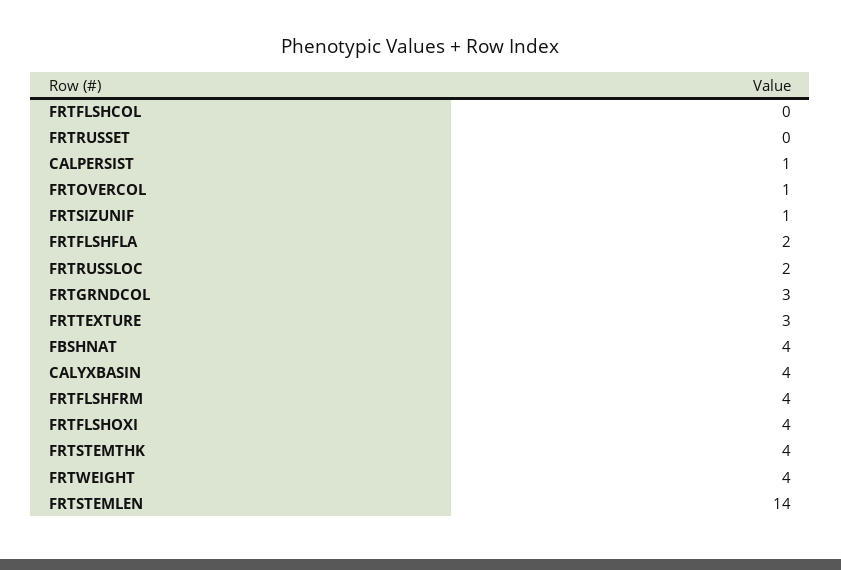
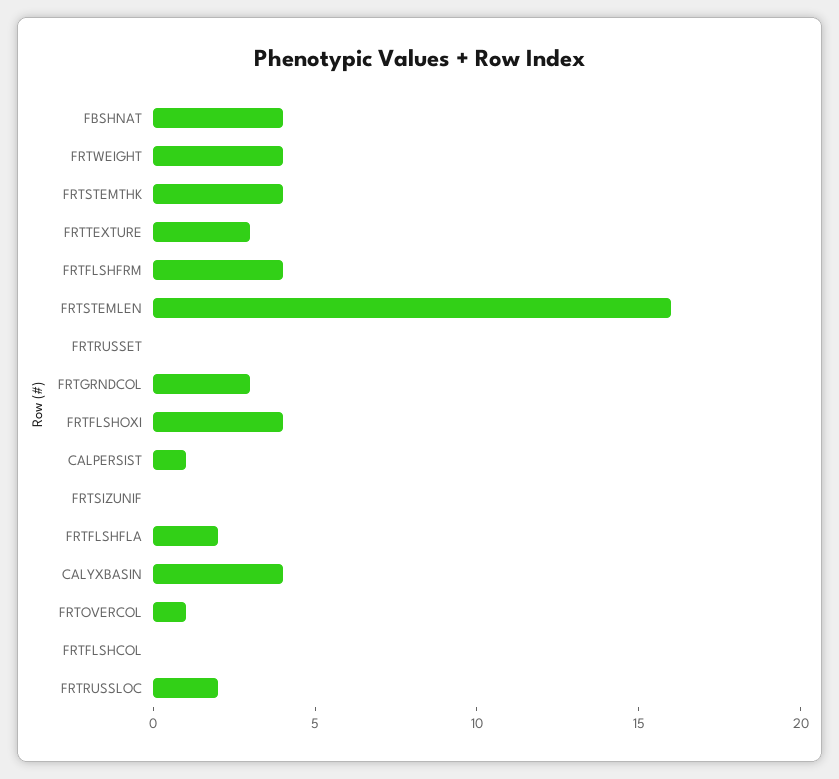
FRTSIZUNIF: 1 -> 0
FRTSTEMLEN: 14 -> 16

